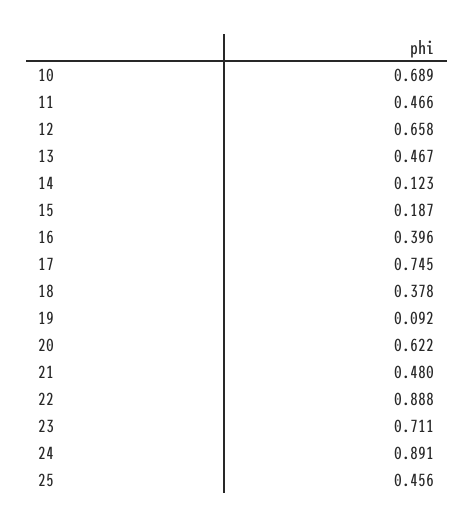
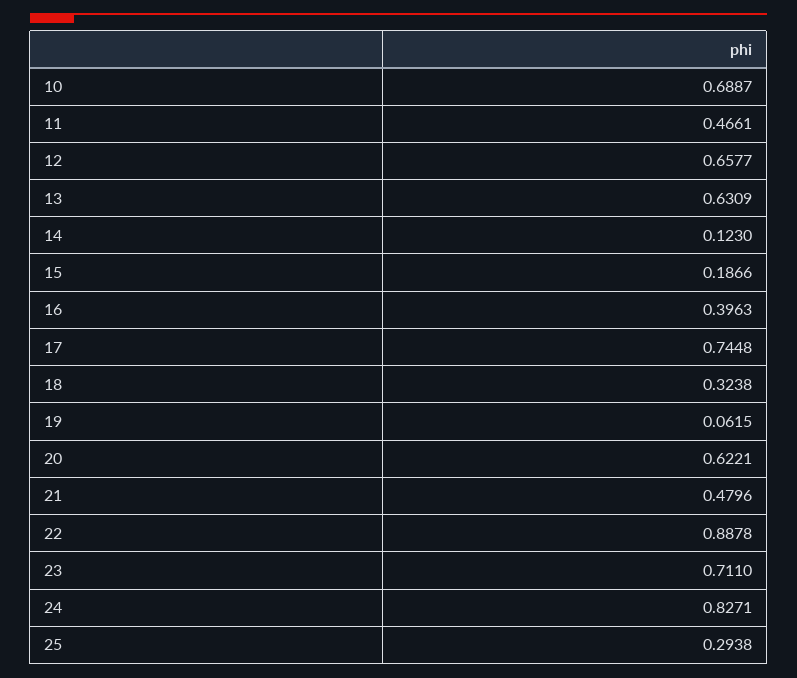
13: 0.467 -> 0.6309
18: 0.378 -> 0.3238
19: 0.092 -> 0.0615
24: 0.891 -> 0.8271
25: 0.456 -> 0.2938

